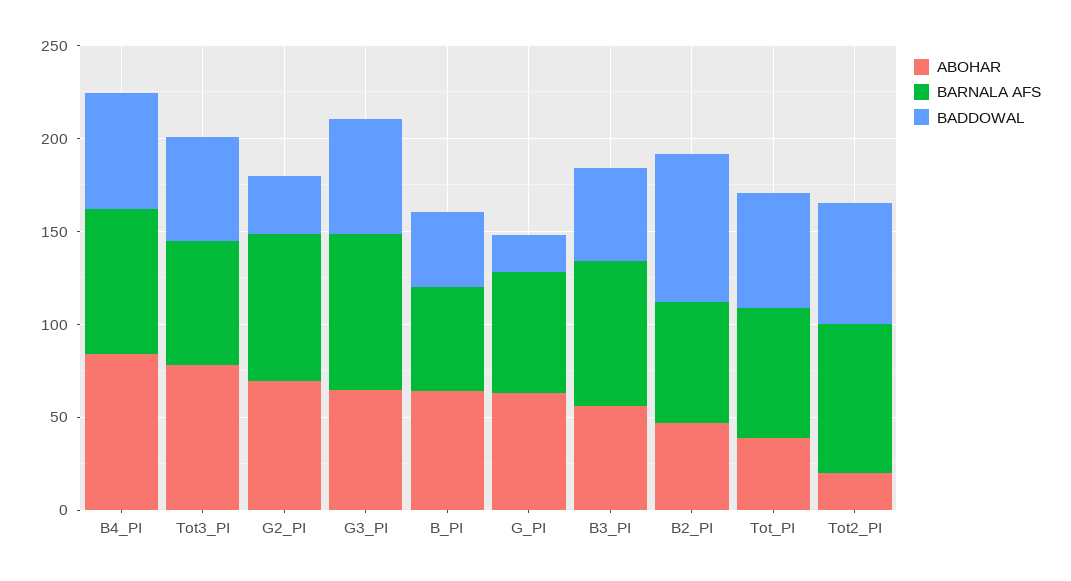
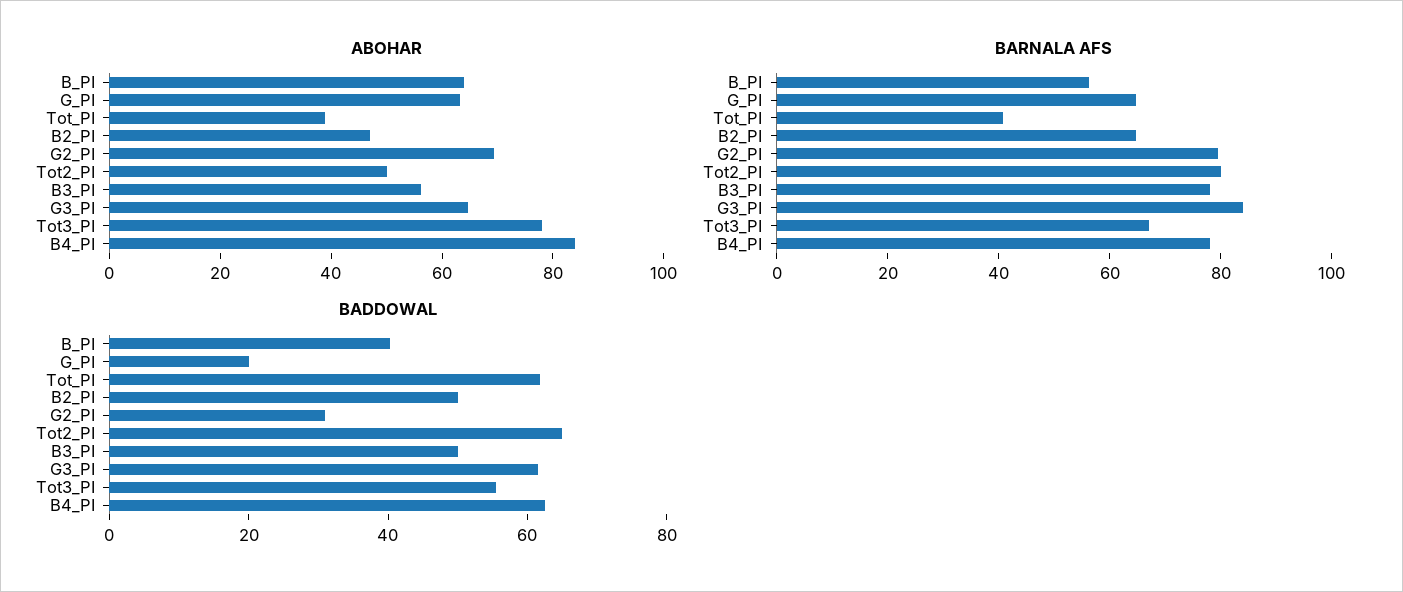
BADDOWAL, B2_PI: 80 -> 50
BARNALA AFS, Tot_PI: 70 -> 40
ABOHAR, Tot2_PI: 20 -> 50

